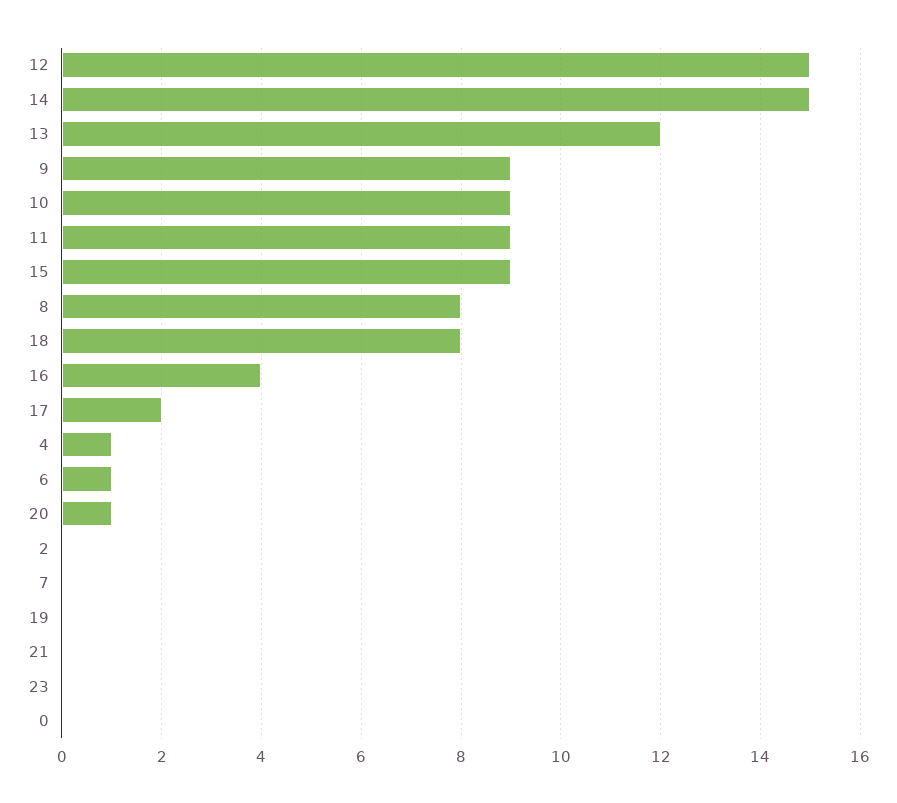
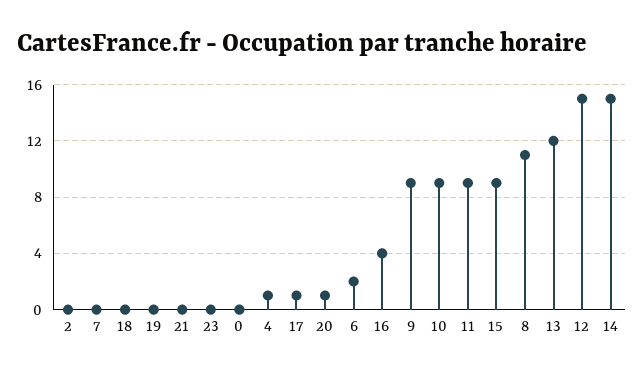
8: 8 -> 11
18: 8 -> 0
17: 2 -> 1
6: 1 -> 2

